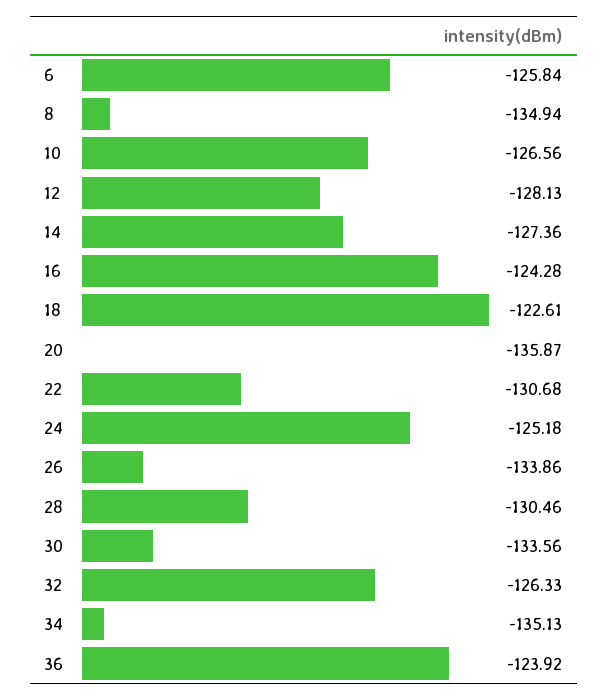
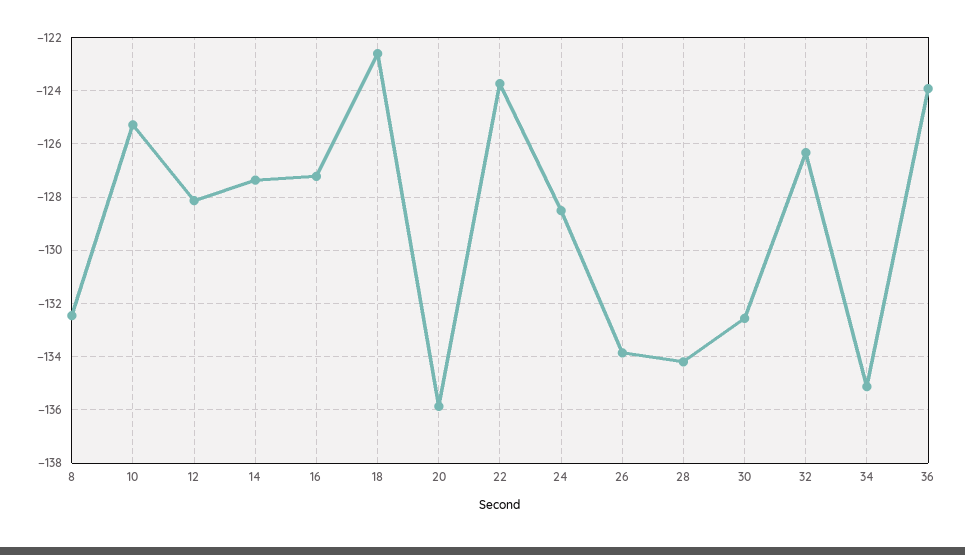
6: -125.84 -> none
8: -134.94 -> -132.5
10: -126.56 -> -125.25
16: -124.28 -> -127.25
22: -130.68 -> -123.75
24: -125.18 -> -128.5
28: -130.46 -> -134.25
30: -133.56 -> -132.5

